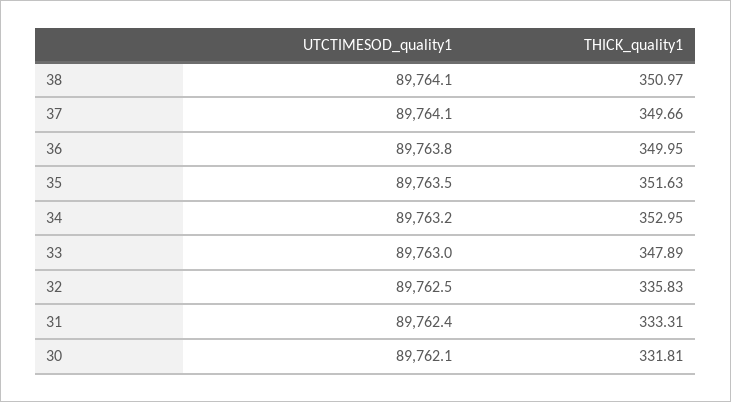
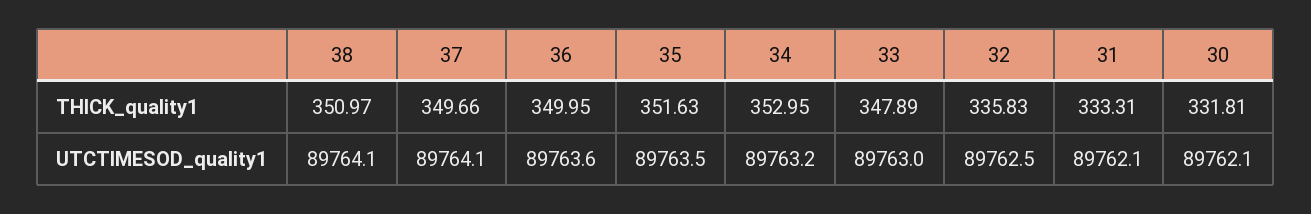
UTCTIMESOD_quality1, 36: 89763.8 -> 89763.6
UTCTIMESOD_quality1, 31: 89762.4 -> 89762.1

